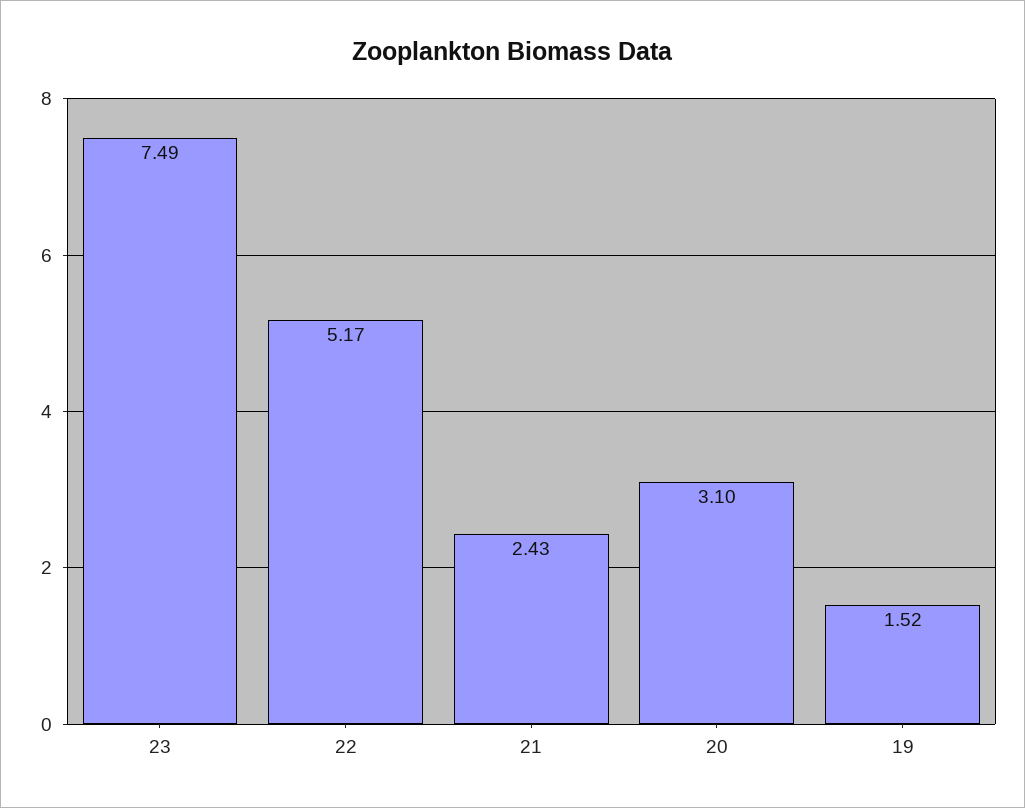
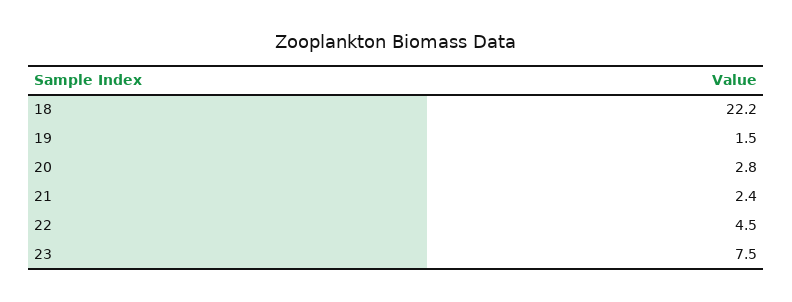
22: 5.17 -> 4.5
20: 3.1 -> 2.8
18: none -> 22.2

